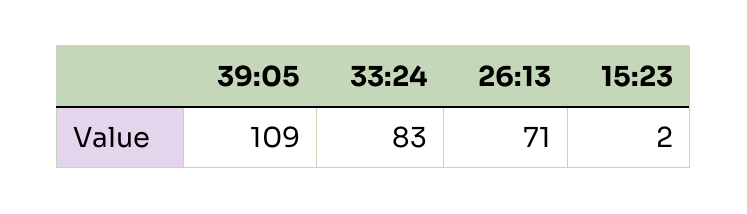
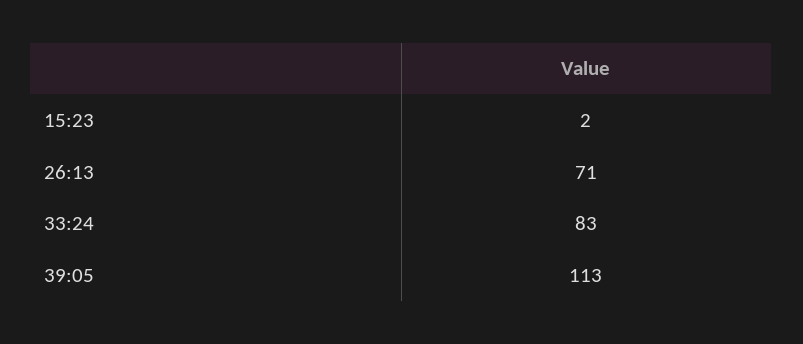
39:05: 109 -> 113

